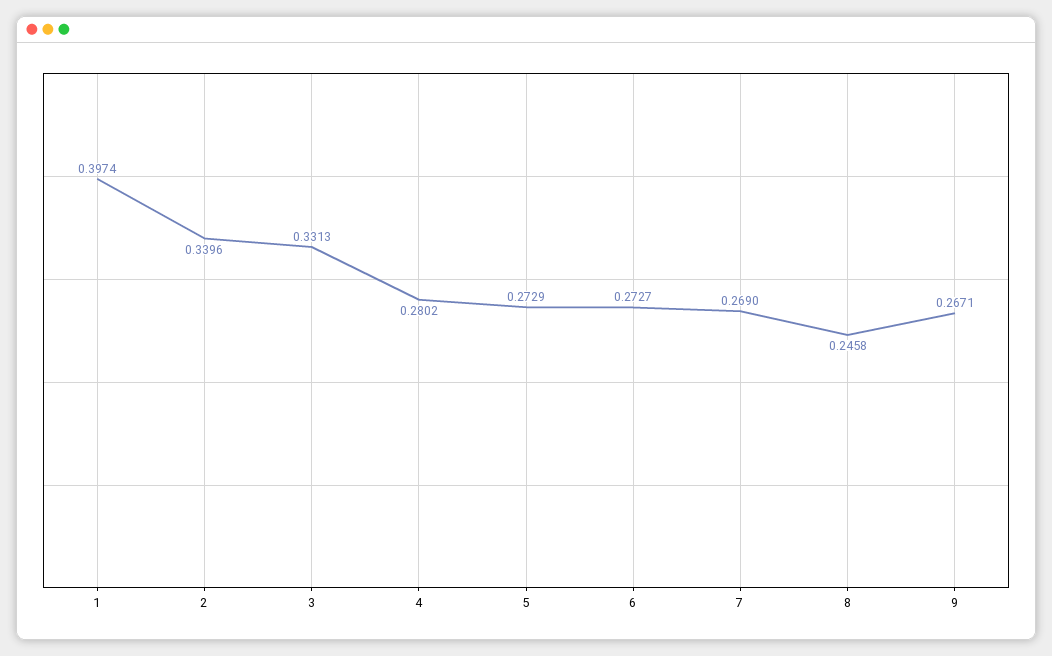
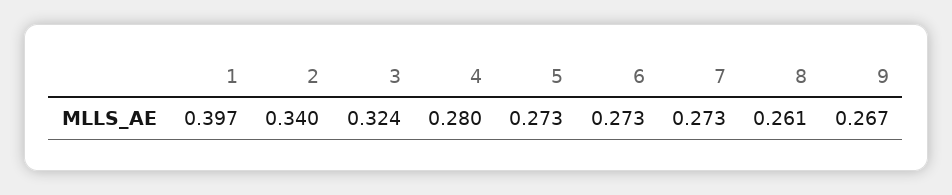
3: 0.3313 -> 0.324
7: 0.269 -> 0.273
8: 0.2458 -> 0.261

